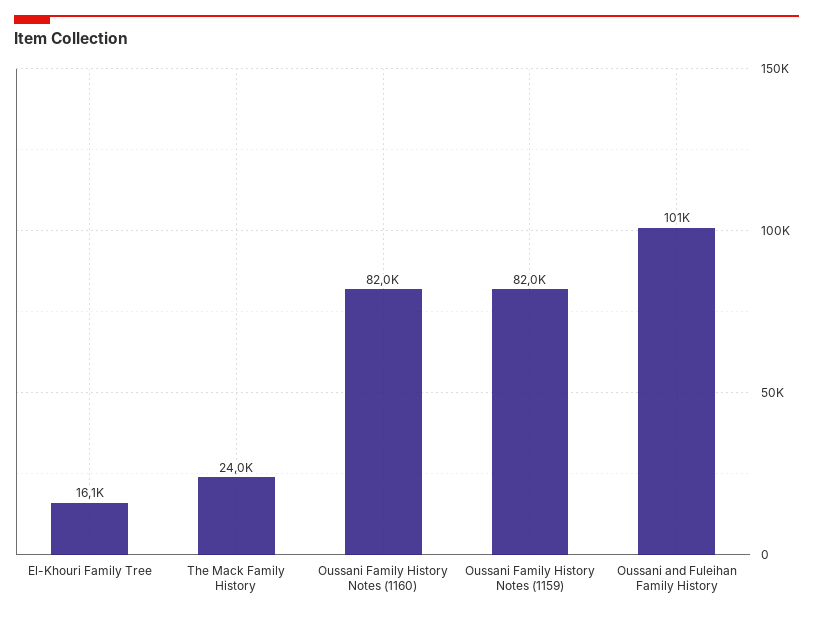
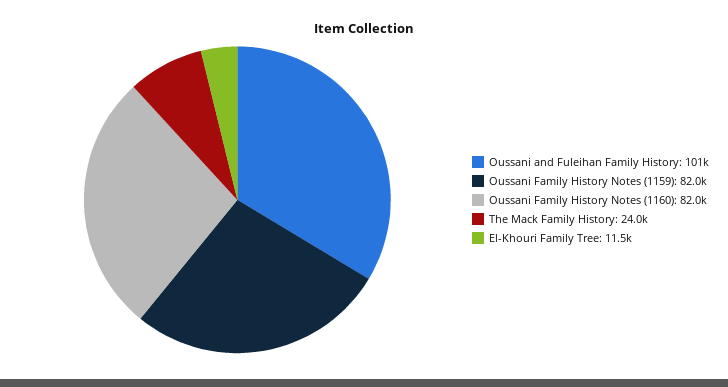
El-Khouri Family Tree: 16100 -> 11500

